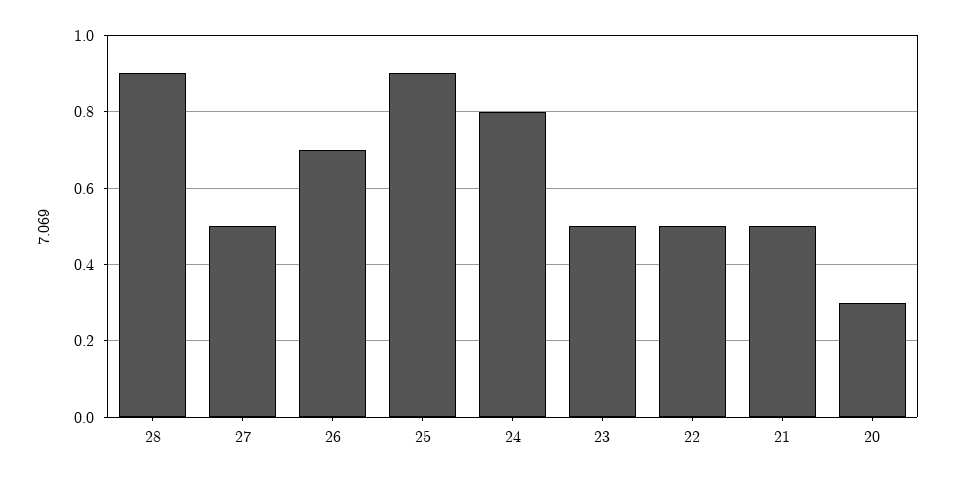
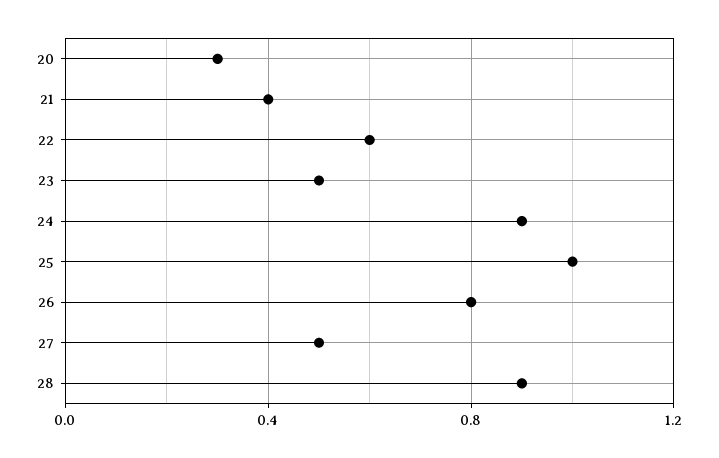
26: 0.7 -> 0.8
25: 0.9 -> 1
24: 0.8 -> 0.9
22: 0.5 -> 0.6
21: 0.5 -> 0.4

